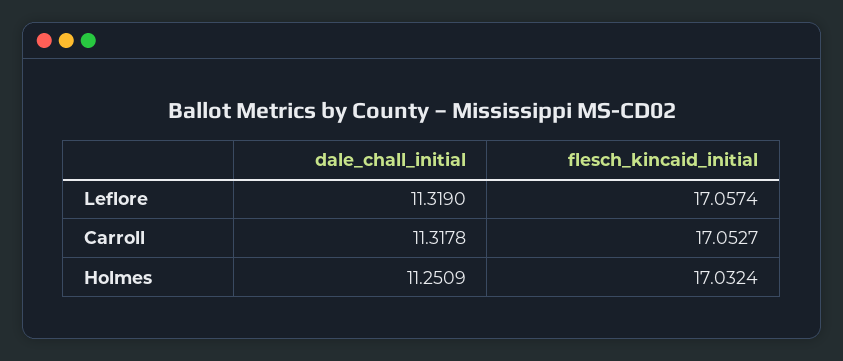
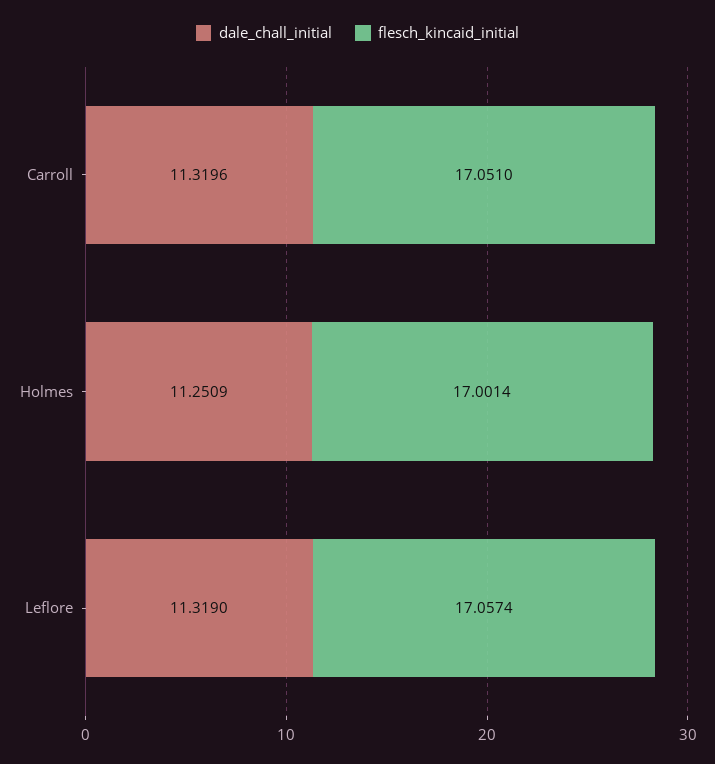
dale_chall_initial, Carroll: 11.3178 -> 11.3196
flesch_kincaid_initial, Carroll: 17.0527 -> 17.051
flesch_kincaid_initial, Holmes: 17.0324 -> 17.0014

